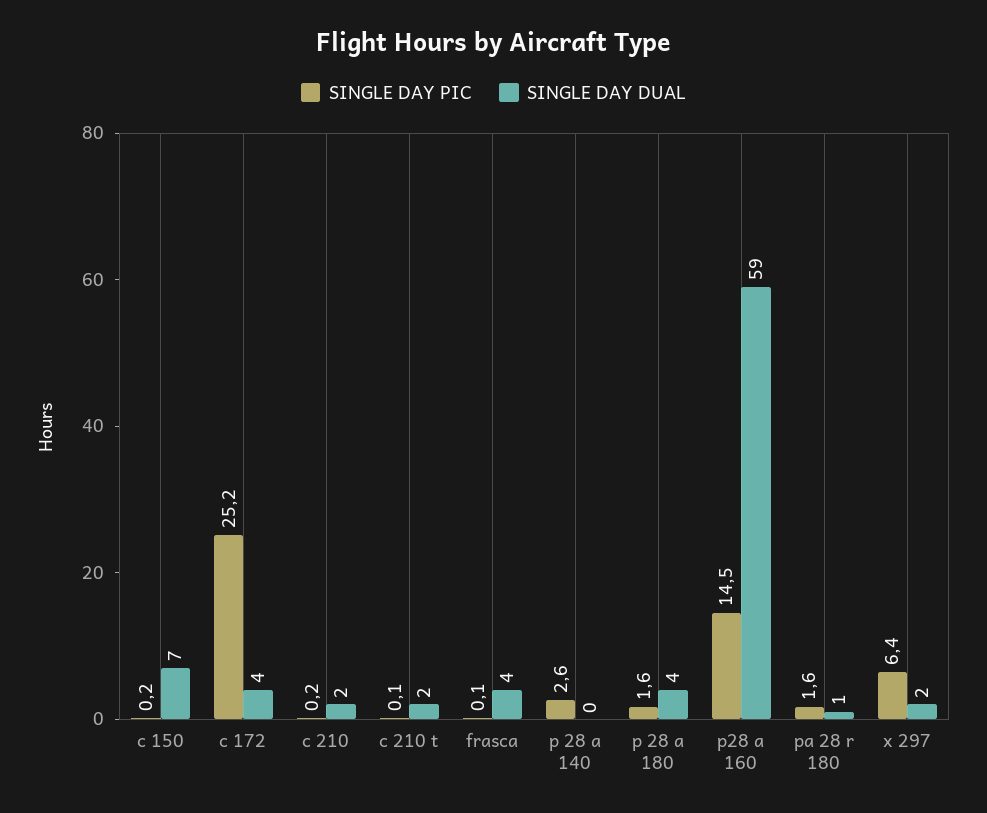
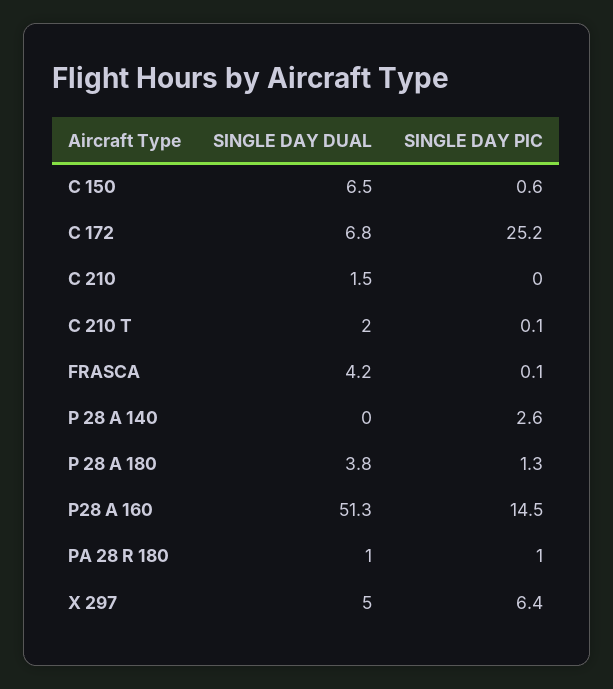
SINGLE DAY PIC, c 150: 0.2 -> 0.6
SINGLE DAY DUAL, c 172: 4 -> 6.8
SINGLE DAY PIC, c 210: 0.2 -> 0
SINGLE DAY PIC, p 28 a 180: 1.6 -> 1.3
SINGLE DAY DUAL, p28 a 160: 59 -> 51.3
SINGLE DAY PIC, pa 28 r 180: 1.6 -> 1
SINGLE DAY DUAL, x 297: 2 -> 5

